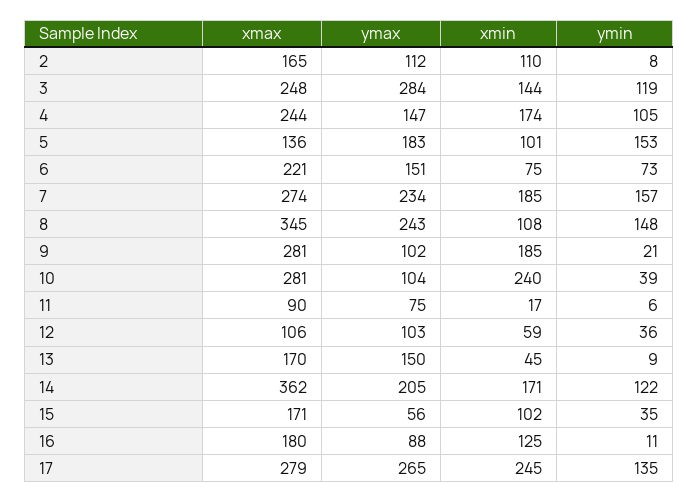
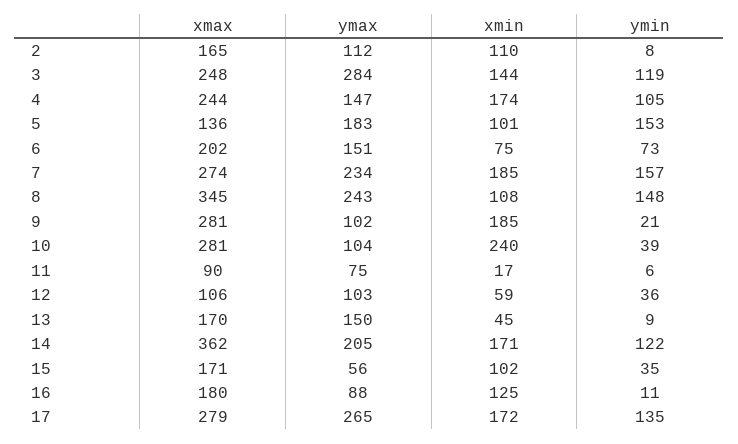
xmax, 6: 221 -> 202
xmin, 17: 245 -> 172

